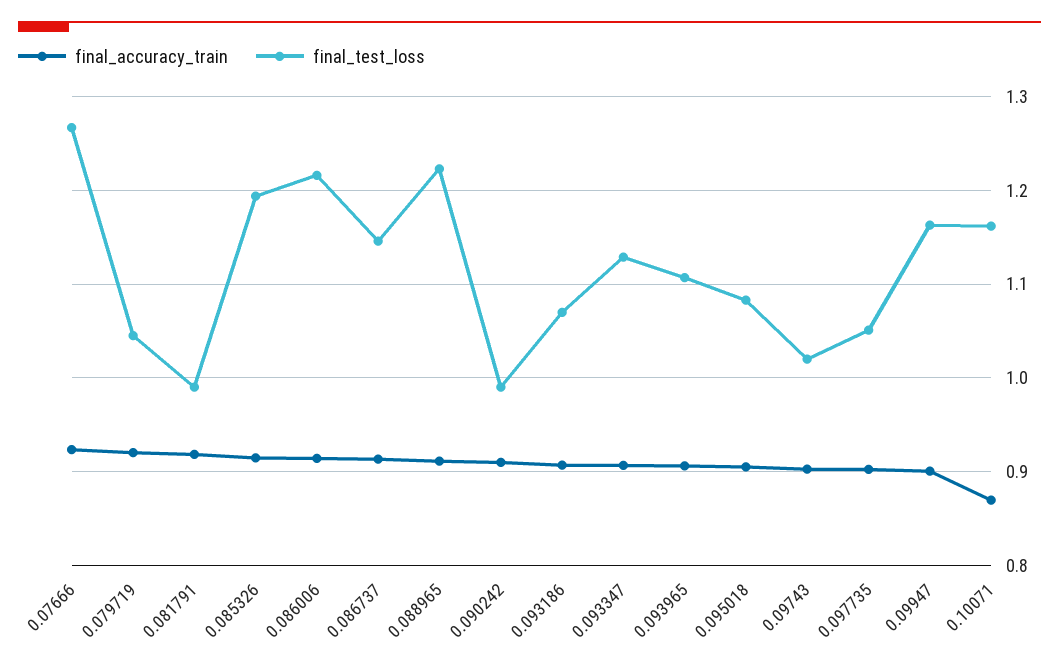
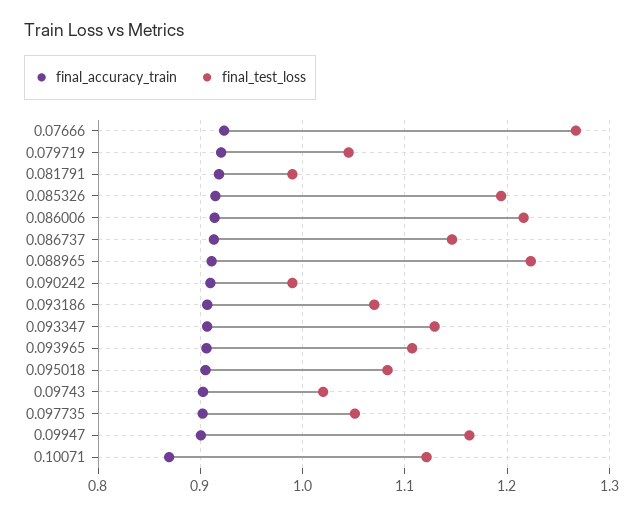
final_test_loss, 0.10071: 1.16 -> 1.12

